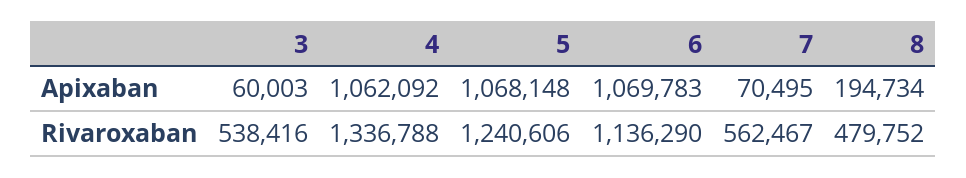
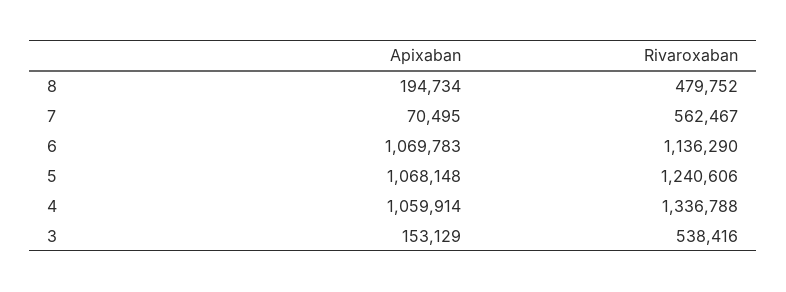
3, Apixaban: 60003 -> 153129
4, Apixaban: 1062092 -> 1059914

